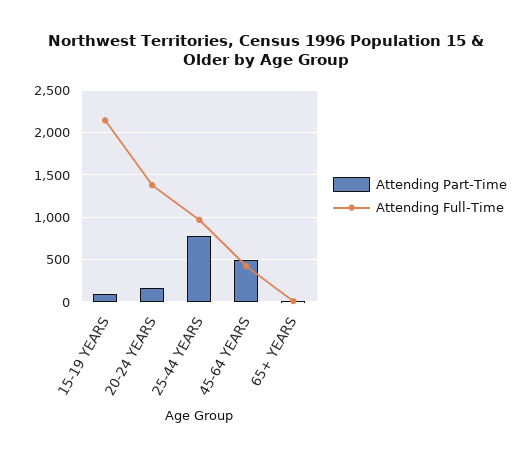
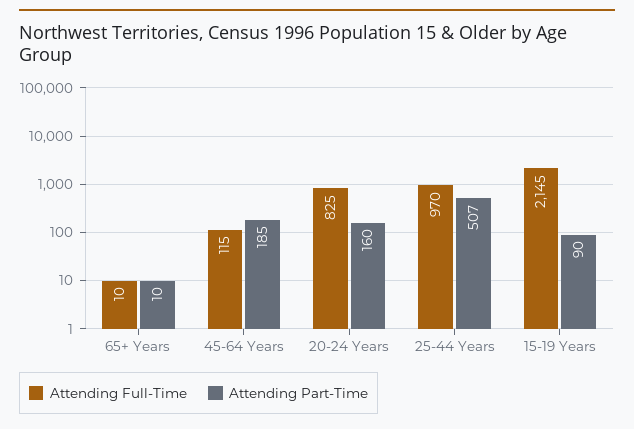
Attending Full-Time, 20-24 YEARS: 1400 -> 825
Attending Part-Time, 25-44 YEARS: 800 -> 507
Attending Part-Time, 45-64 YEARS: 500 -> 185
Attending Full-Time, 45-64 YEARS: 400 -> 115

